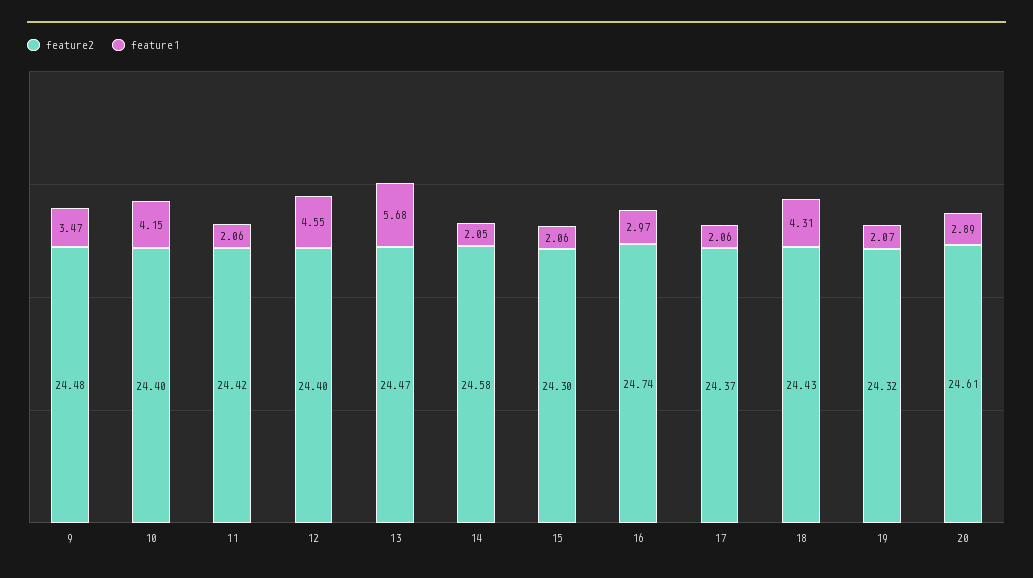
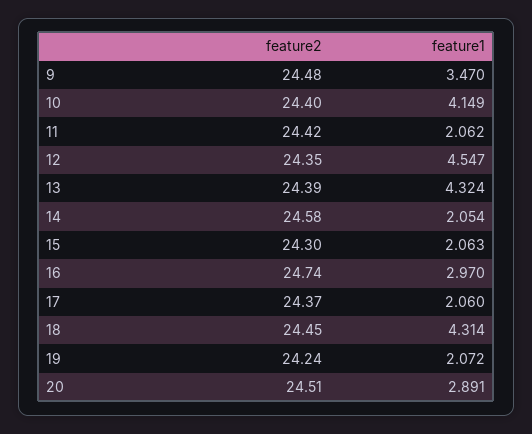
feature2, 12: 24.4 -> 24.35
feature2, 13: 24.47 -> 24.39
feature1, 13: 5.68 -> 4.324
feature2, 18: 24.43 -> 24.45
feature2, 19: 24.32 -> 24.24
feature2, 20: 24.61 -> 24.51

